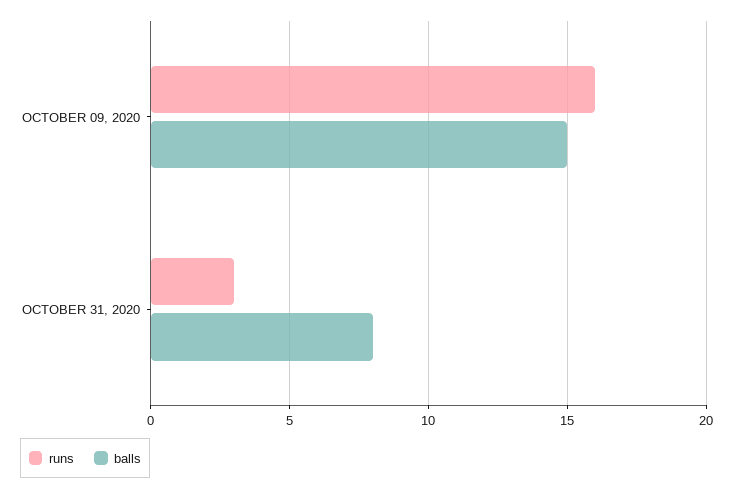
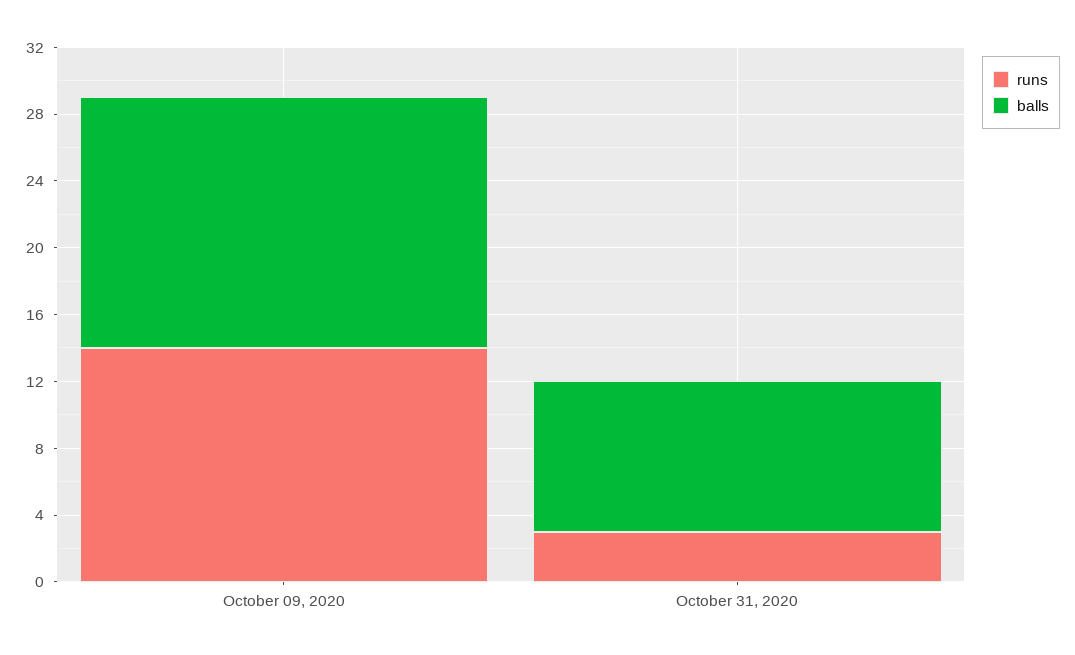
runs, OCTOBER 09, 2020: 16 -> 14
balls, OCTOBER 31, 2020: 8 -> 9

